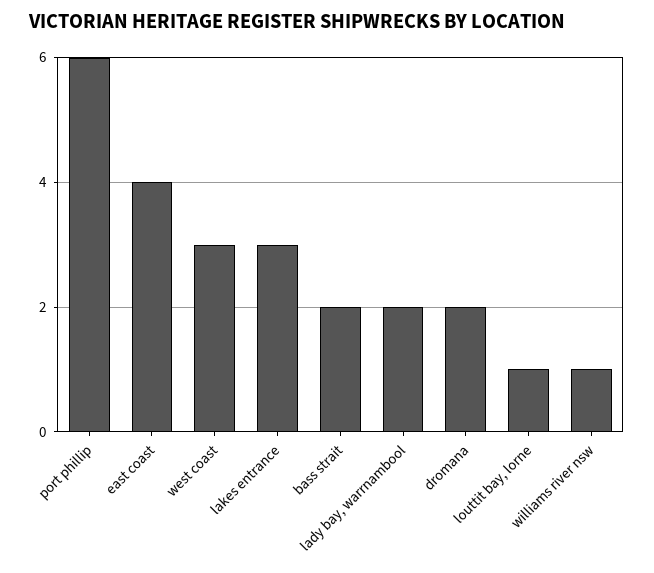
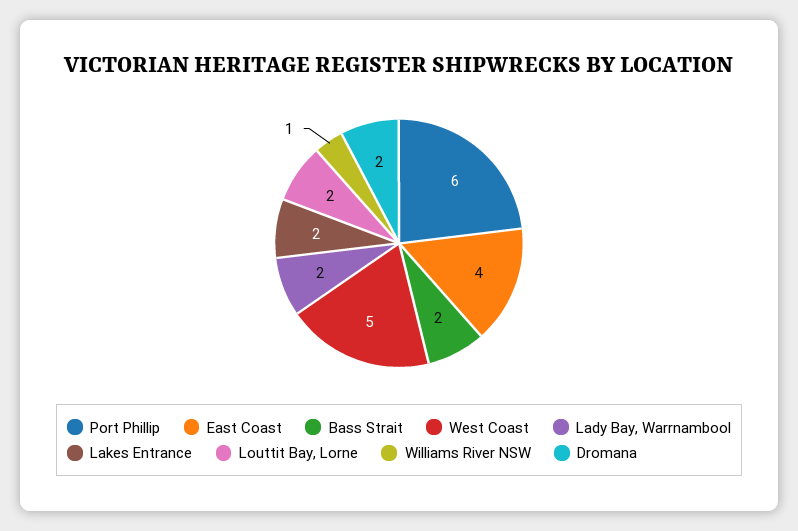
west coast: 3 -> 5
lakes entrance: 3 -> 2
louttit bay, lorne: 1 -> 2

